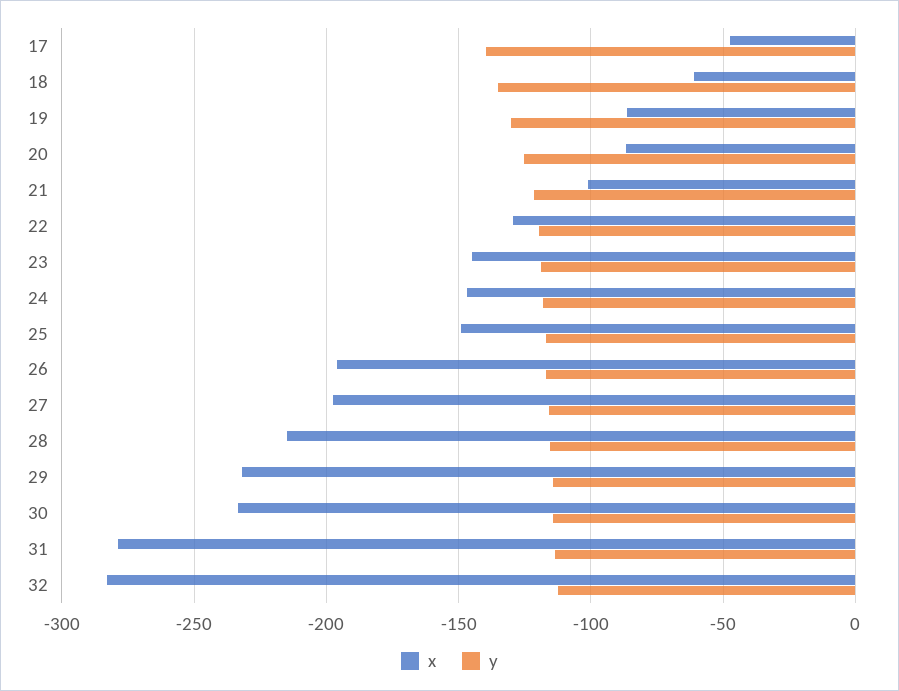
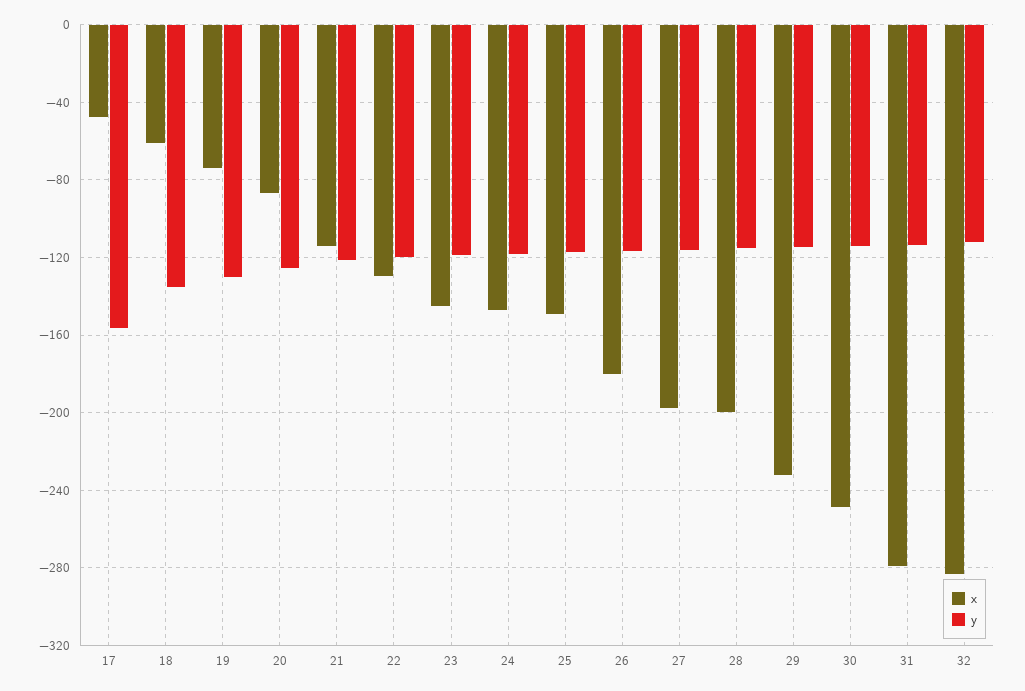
y, 17: -140 -> -155
x, 19: -85 -> -75
x, 21: -100 -> -115
x, 26: -195 -> -180
x, 28: -215 -> -200
x, 30: -235 -> -250

